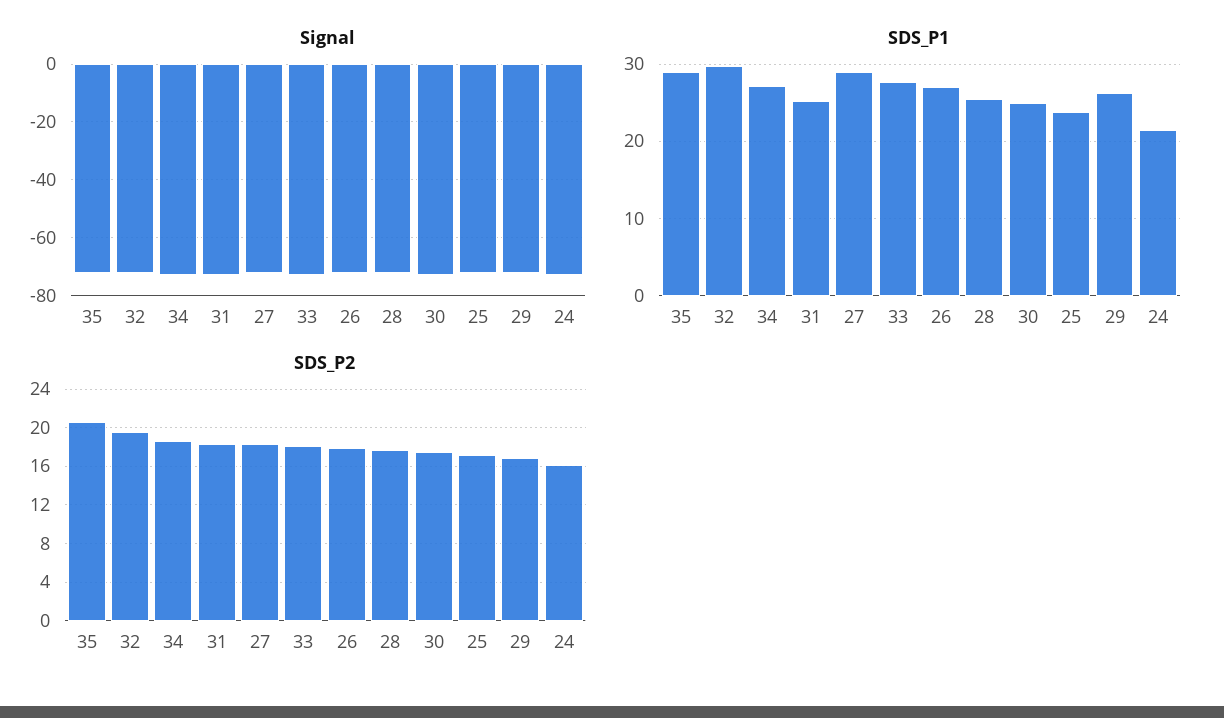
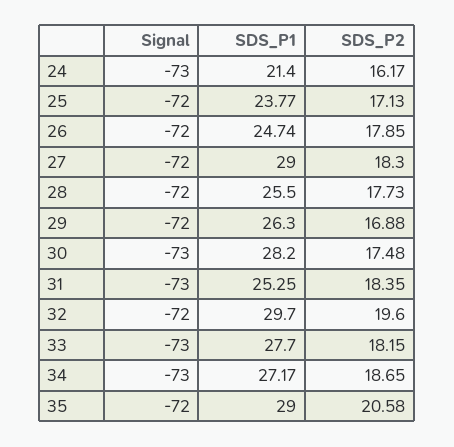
SDS_P1, 26: 27 -> 24.74
SDS_P1, 30: 25 -> 28.2

